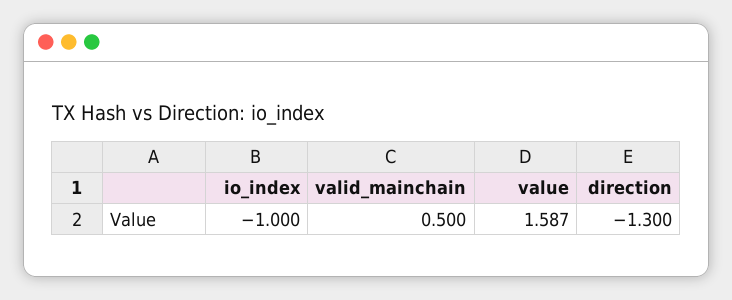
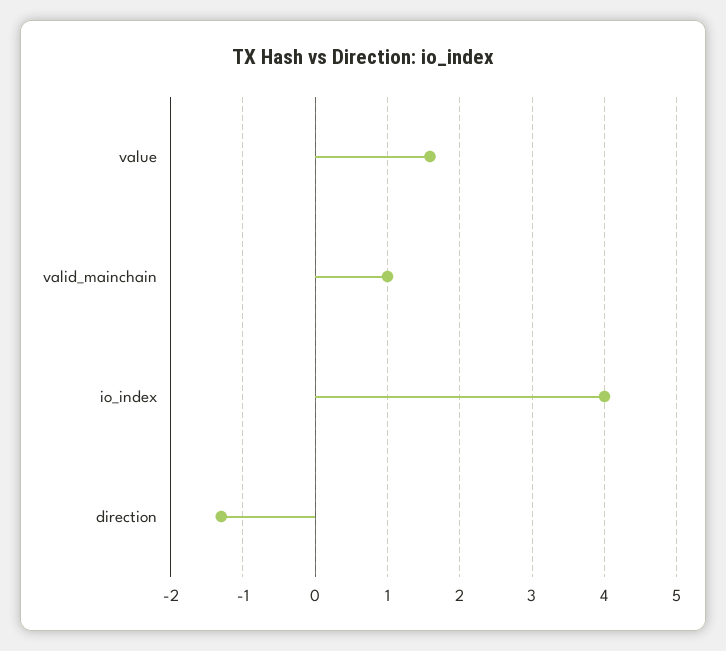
io_index: -1 -> 4
valid_mainchain: 0.5 -> 1

